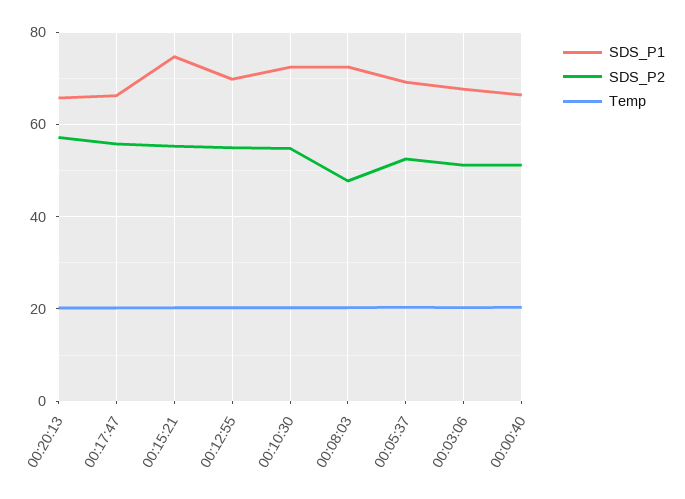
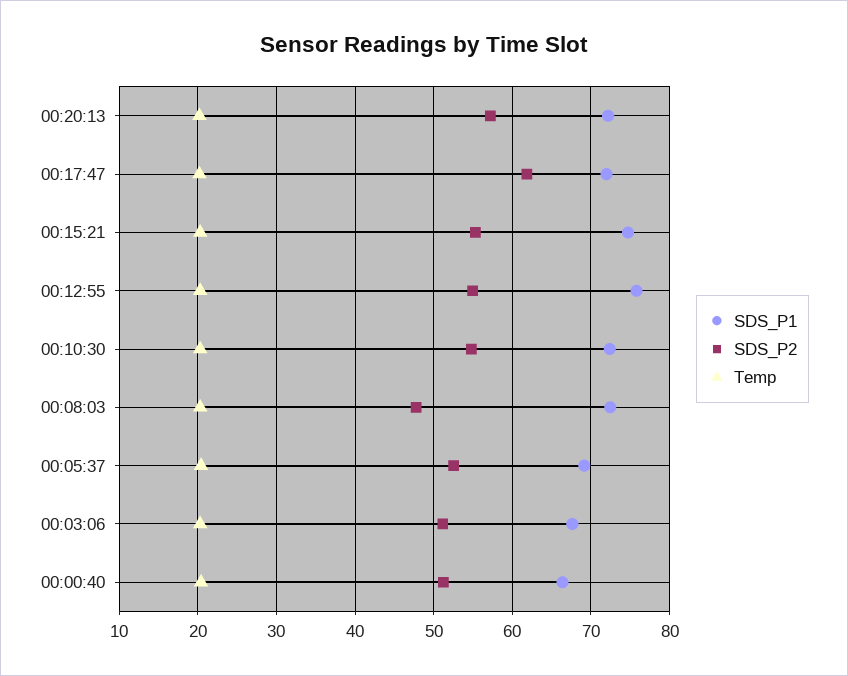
SDS_P1, 00:20:13: 66 -> 72
SDS_P1, 00:17:47: 66 -> 72
SDS_P2, 00:17:47: 56 -> 62
SDS_P1, 00:12:55: 70 -> 76

